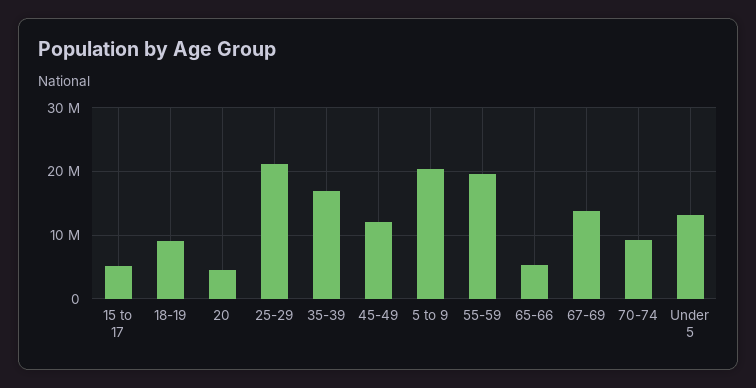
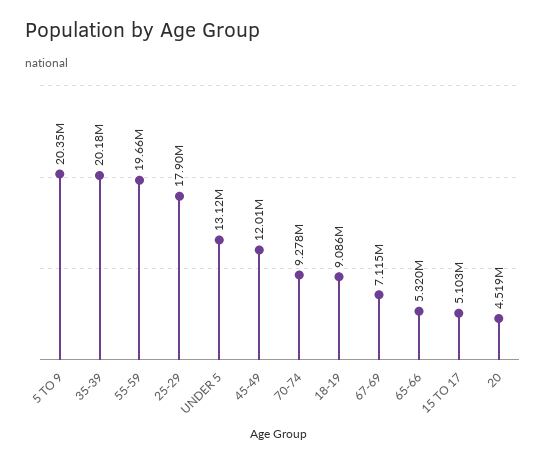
25-29: 21000000 -> 17900000
35-39: 17000000 -> 20180000
67-69: 14000000 -> 7115000

